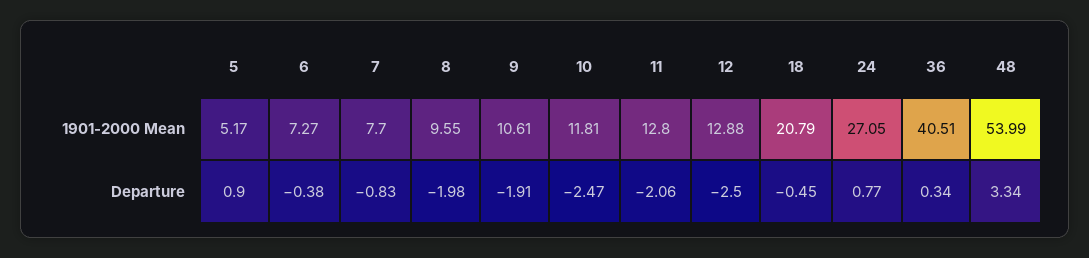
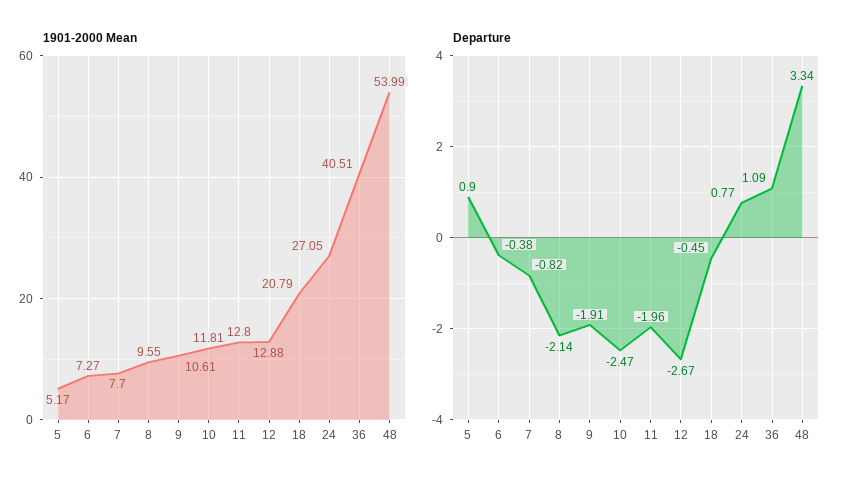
Departure, 7: -0.83 -> -0.82
Departure, 8: -1.98 -> -2.14
Departure, 11: -2.06 -> -1.96
Departure, 12: -2.5 -> -2.67
Departure, 36: 0.34 -> 1.09

